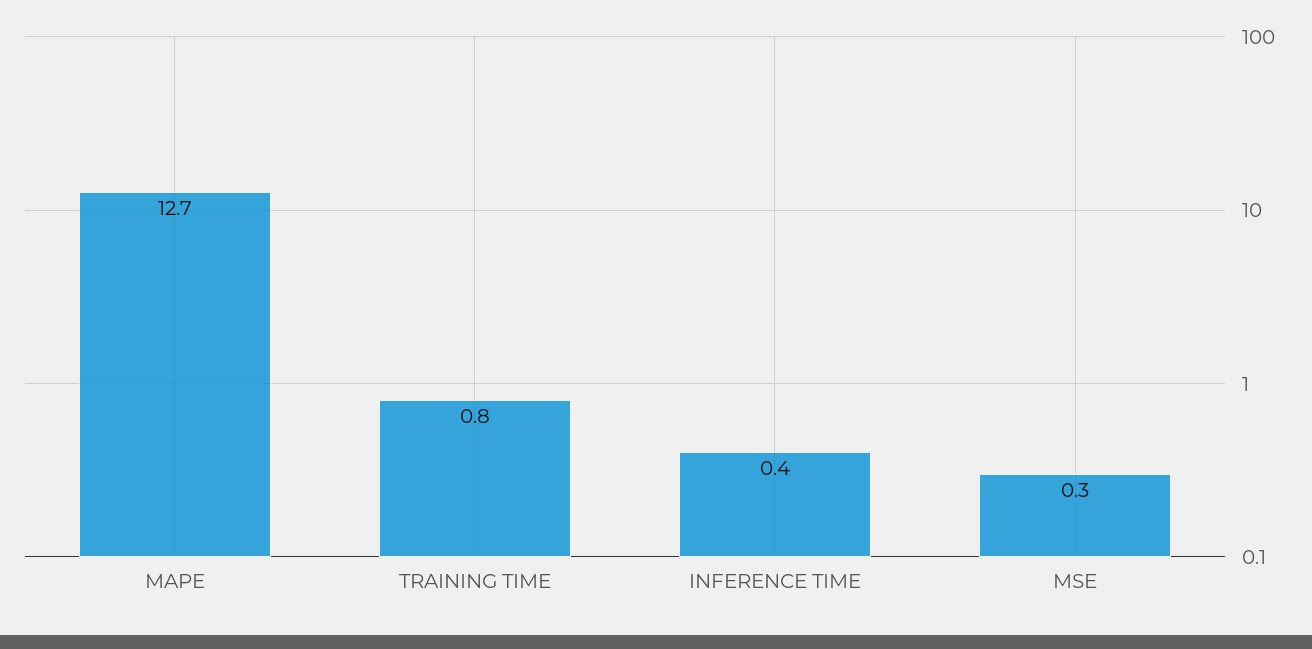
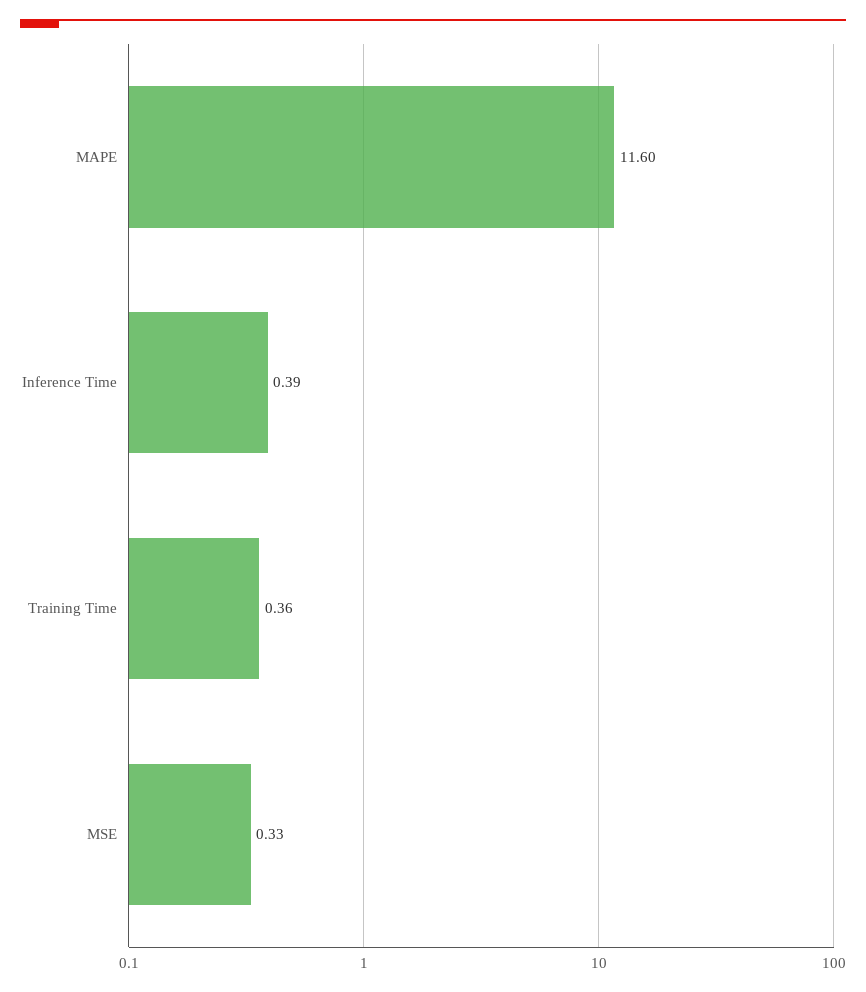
MAPE: 12.7 -> 11.6
TRAINING TIME: 0.8 -> 0.36

